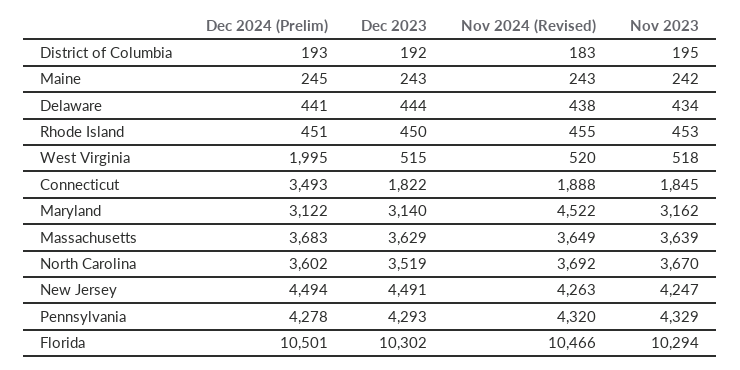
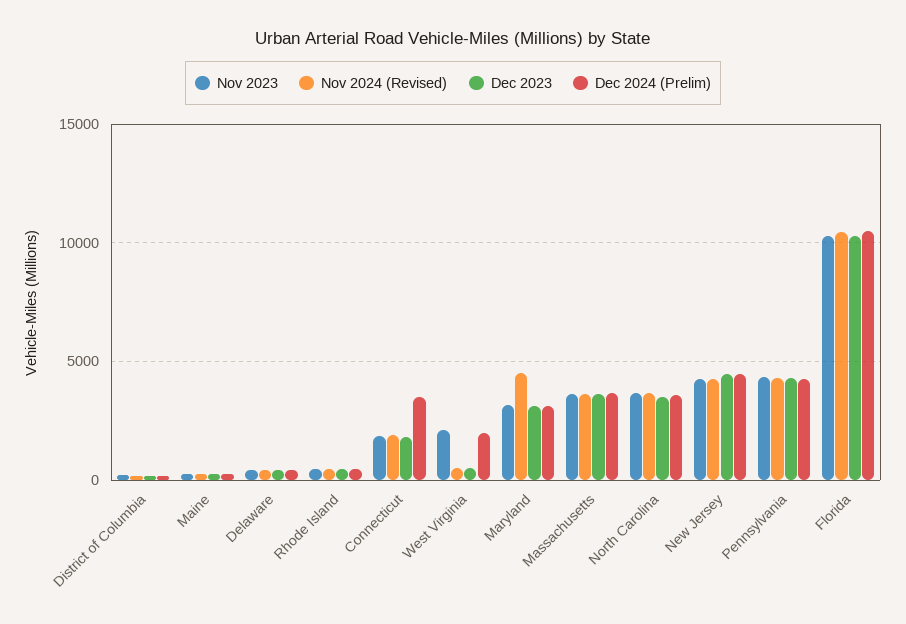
Nov 2023, West Virginia: 518 -> 2000

